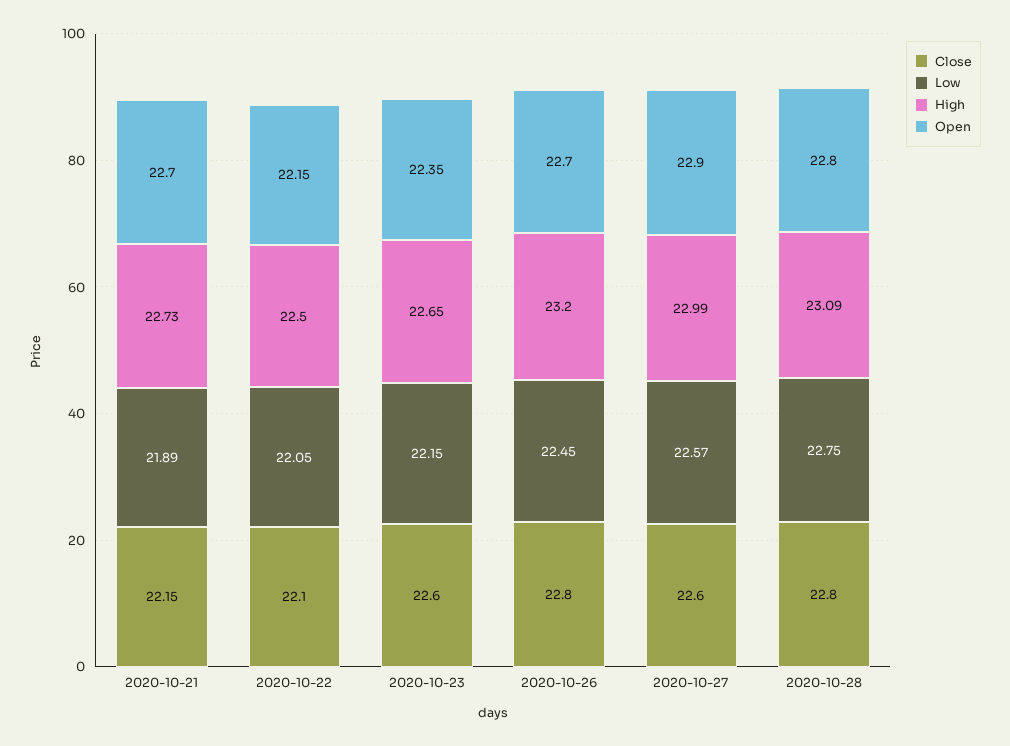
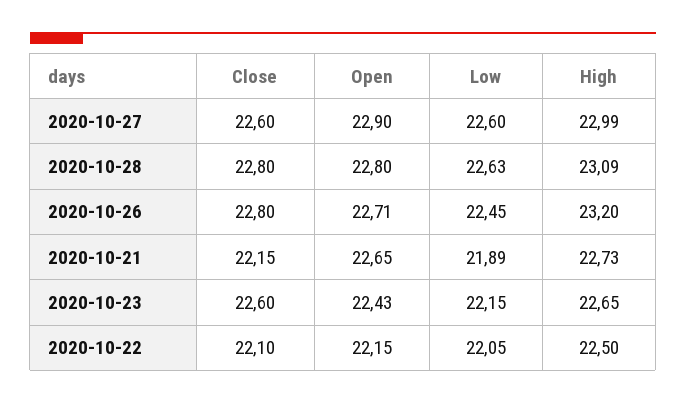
Open, 2020-10-21: 22.7 -> 22.65
Open, 2020-10-23: 22.35 -> 22.43
Open, 2020-10-26: 22.7 -> 22.71
Low, 2020-10-27: 22.57 -> 22.6
Low, 2020-10-28: 22.75 -> 22.63

